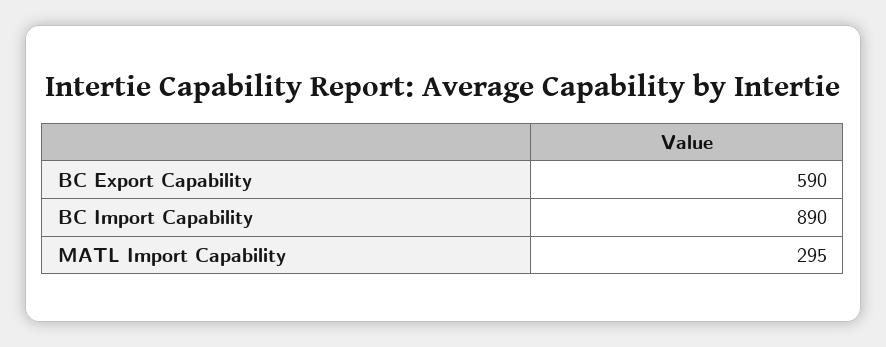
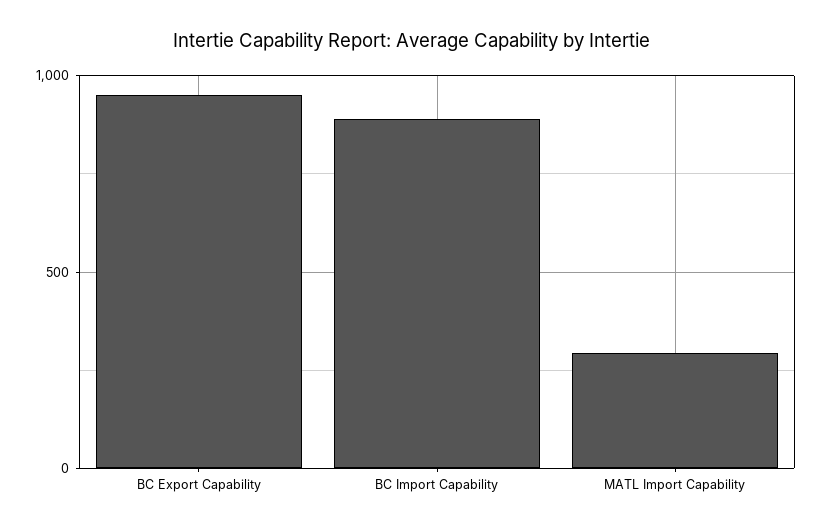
BC Export Capability: 590 -> 950

